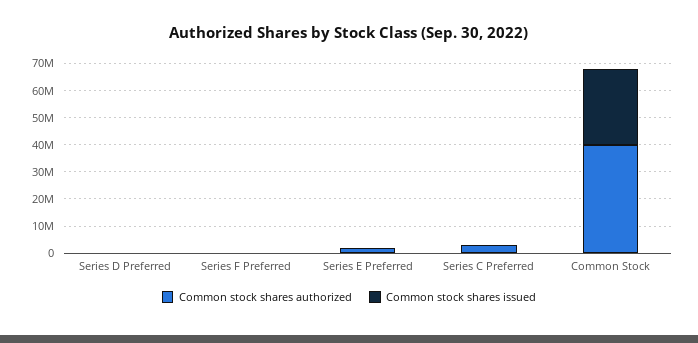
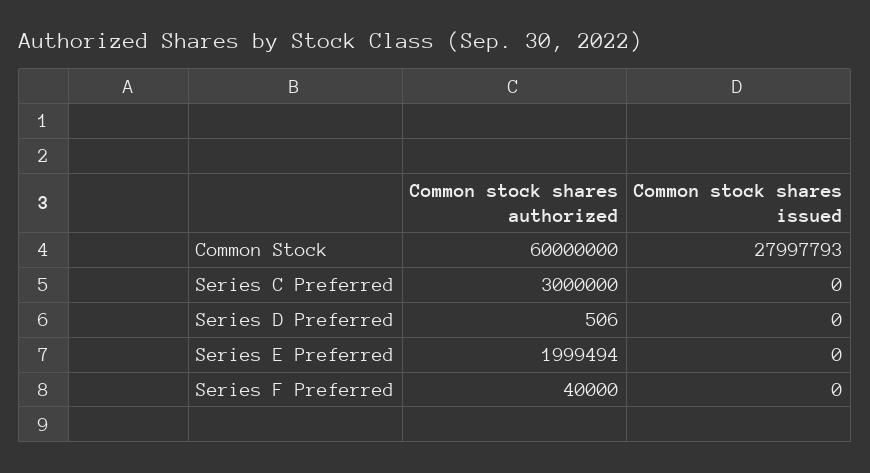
Common stock shares authorized, Common Stock: 40000000 -> 60000000

